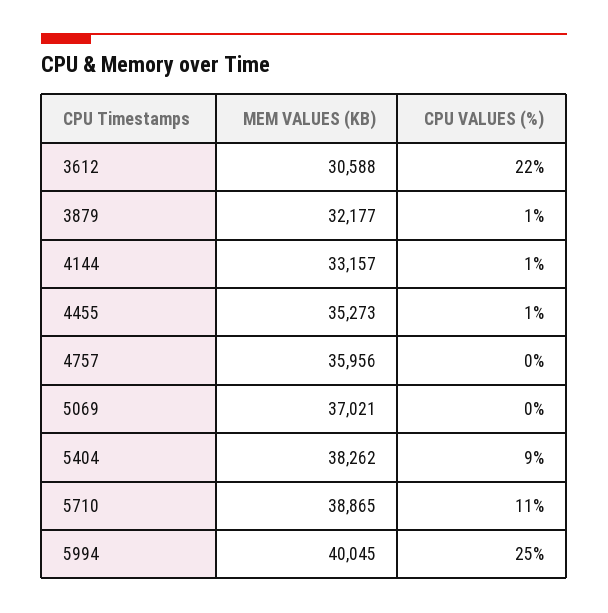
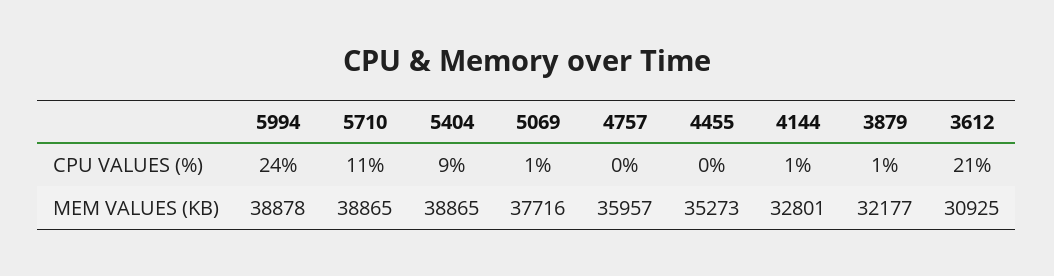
MEM VALUES (KB), 3612: 30588 -> 30925
CPU VALUES (%), 3612: 22 -> 21
MEM VALUES (KB), 4144: 33157 -> 32801
CPU VALUES (%), 4455: 1 -> 0
MEM VALUES (KB), 4757: 35956 -> 35957
MEM VALUES (KB), 5069: 37021 -> 37716
CPU VALUES (%), 5069: 0 -> 1
MEM VALUES (KB), 5404: 38262 -> 38865
MEM VALUES (KB), 5994: 40045 -> 38878
CPU VALUES (%), 5994: 25 -> 24

